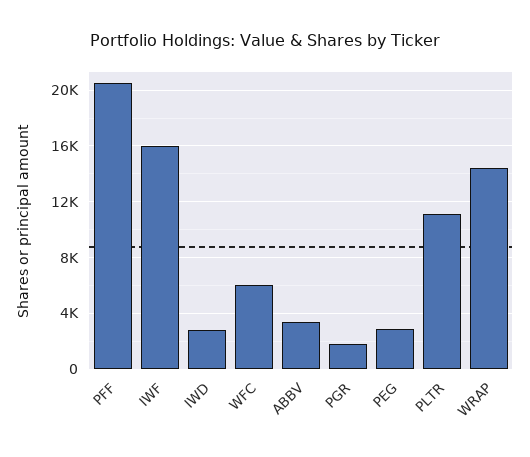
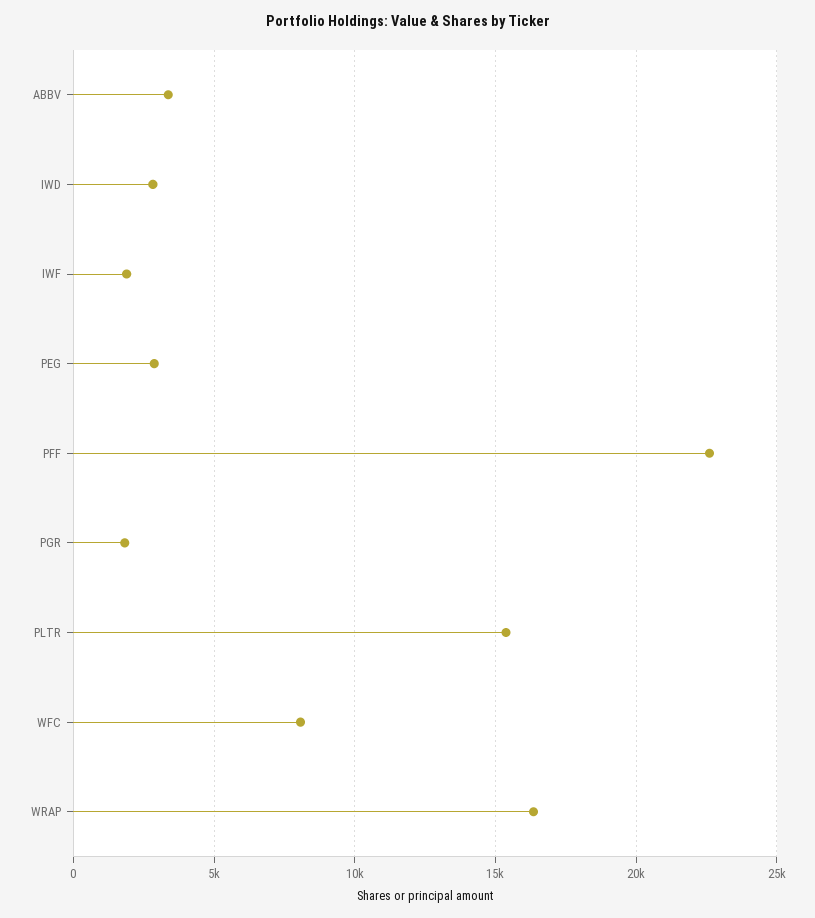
PFF: 20500 -> 22500
IWF: 16000 -> 2000
WFC: 6000 -> 8000
PLTR: 11000 -> 15500
WRAP: 14500 -> 16500

